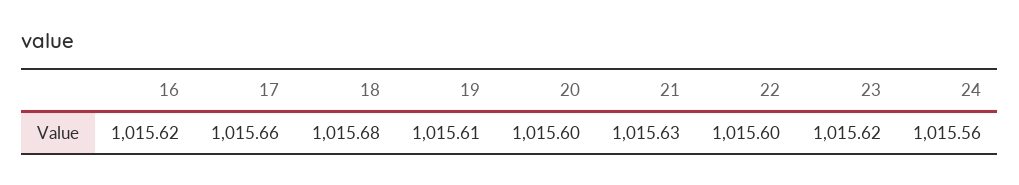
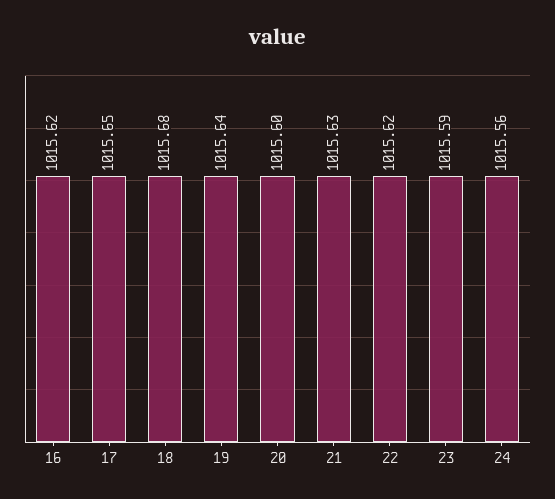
17: 1015.66 -> 1015.65
19: 1015.61 -> 1015.64
22: 1015.6 -> 1015.62
23: 1015.62 -> 1015.59

